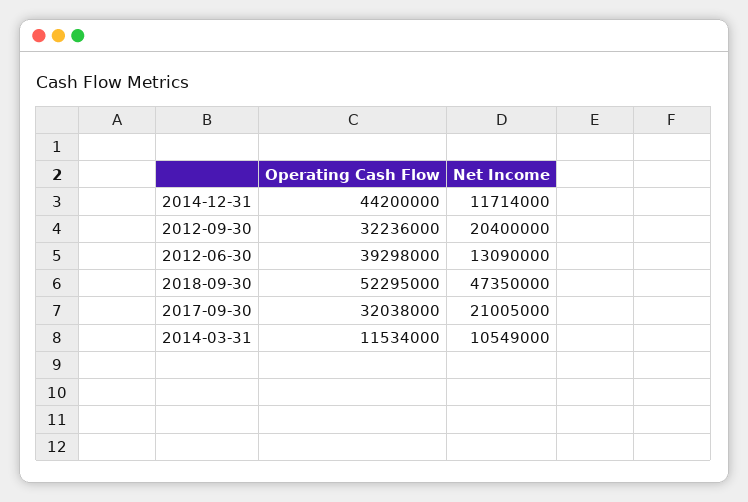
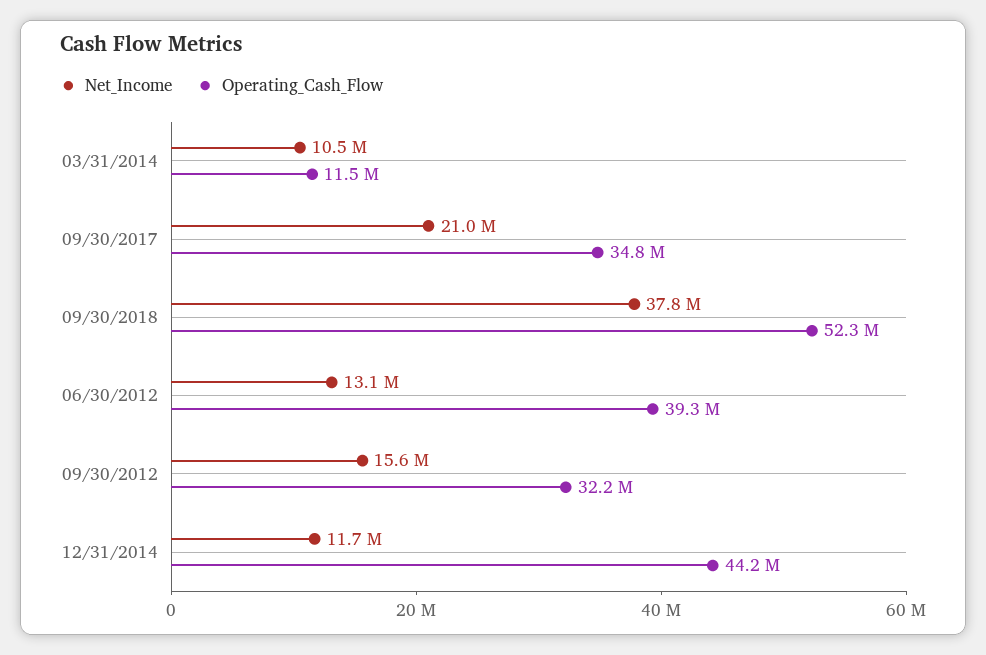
Net Income, 2012-09-30: 20400000 -> 15600000
Net Income, 2018-09-30: 47350000 -> 37800000
Operating Cash Flow, 2017-09-30: 32038000 -> 34800000

